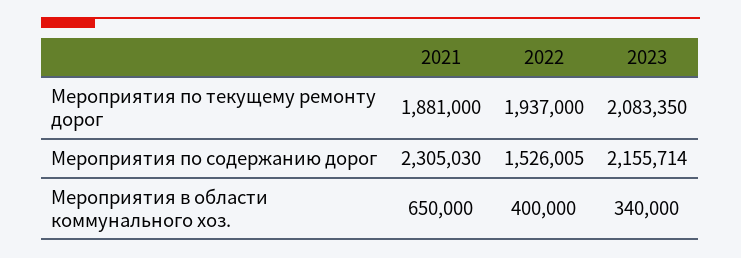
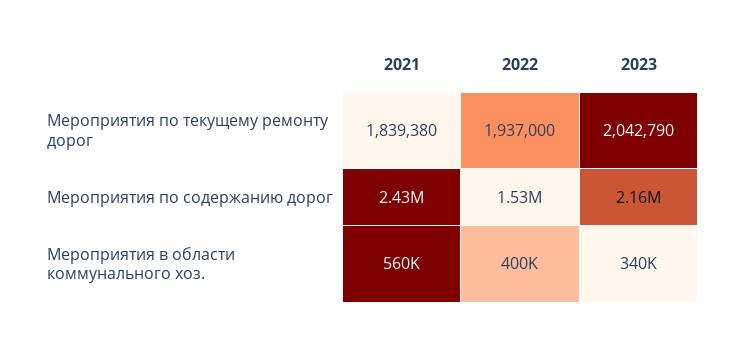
2021, Мероприятия по текущему ремонту дорог: 1881000 -> 1839380
2023, Мероприятия по текущему ремонту дорог: 2083350 -> 2042790
2021, Мероприятия по содержанию дорог: 2305030 -> 2430000
2021, Мероприятия в области коммунального хоз.: 650000 -> 560000

